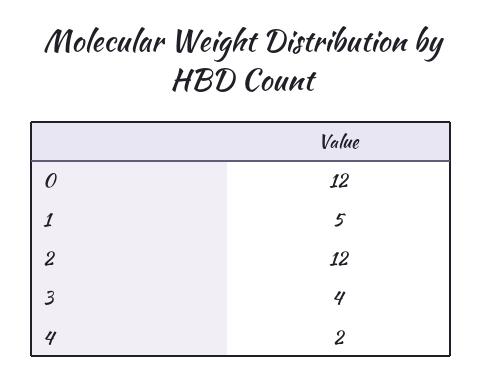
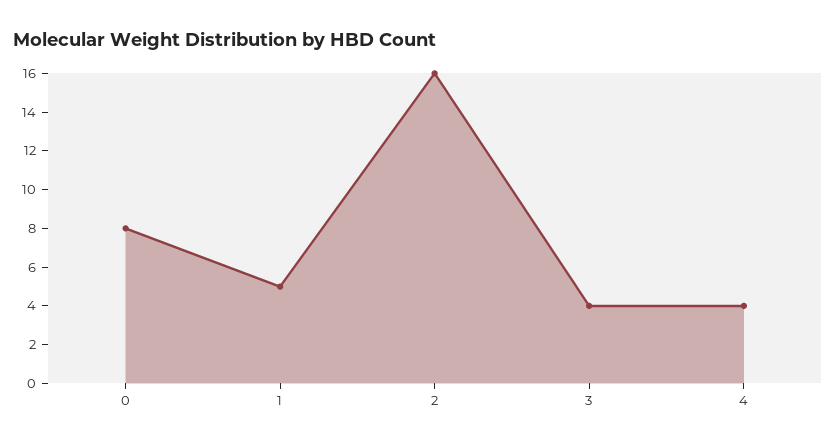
0: 12 -> 8
2: 12 -> 16
4: 2 -> 4

